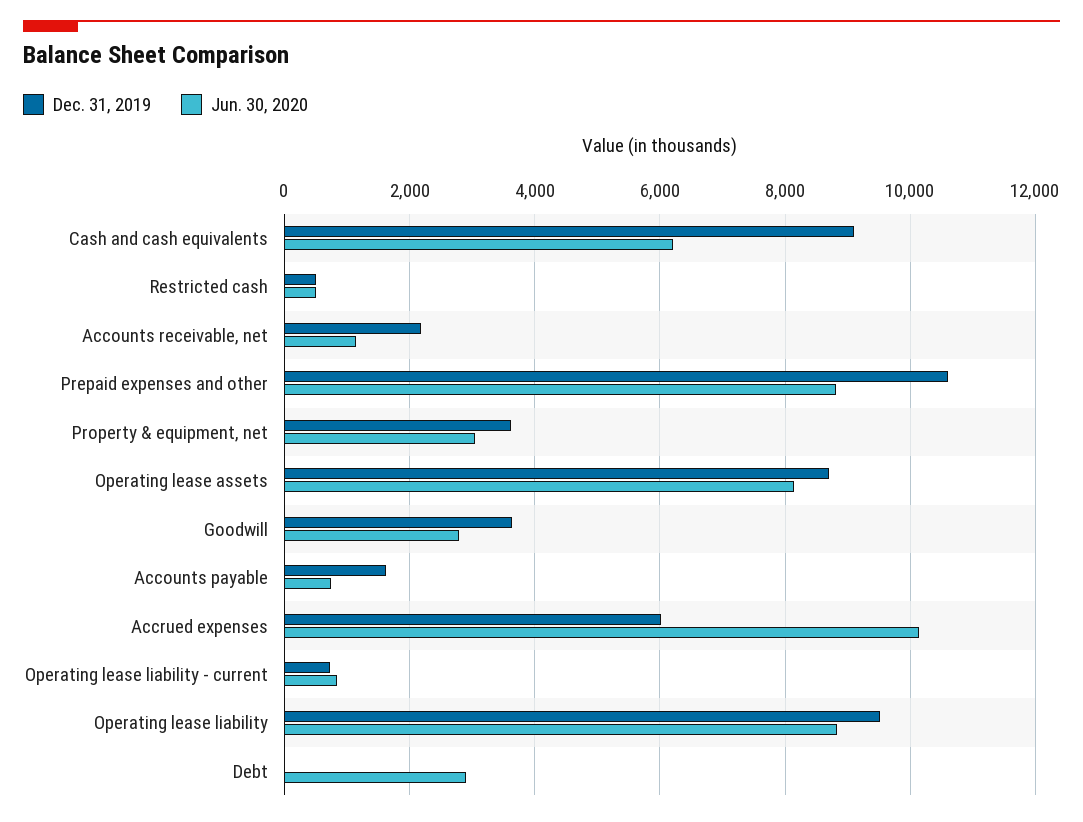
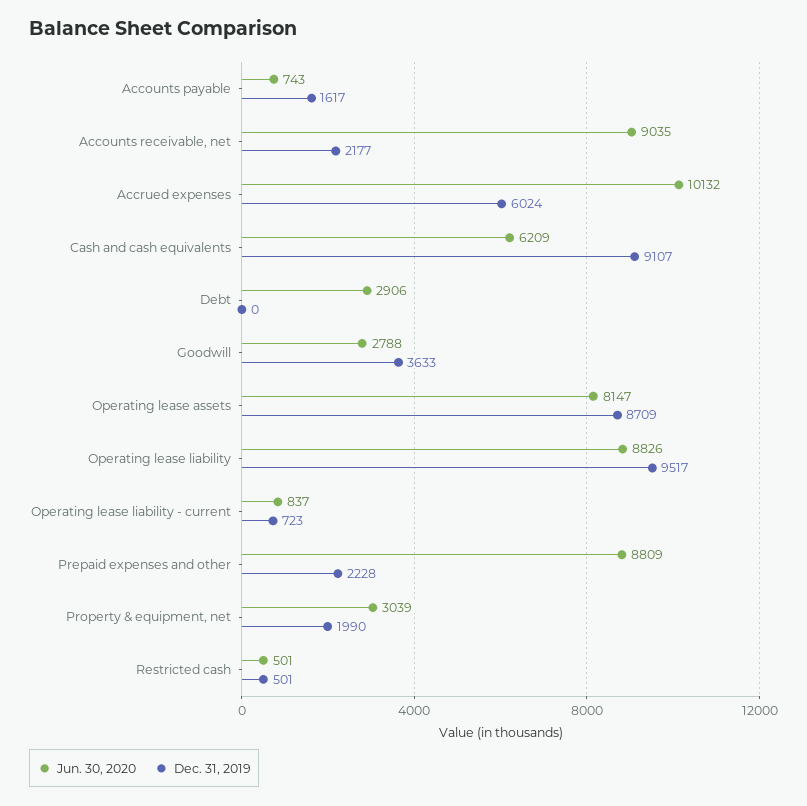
Jun. 30, 2020, Accounts receivable, net: 1200 -> 9035
Dec. 31, 2019, Prepaid expenses and other: 10600 -> 2228
Dec. 31, 2019, Property & equipment, net: 3600 -> 1990

